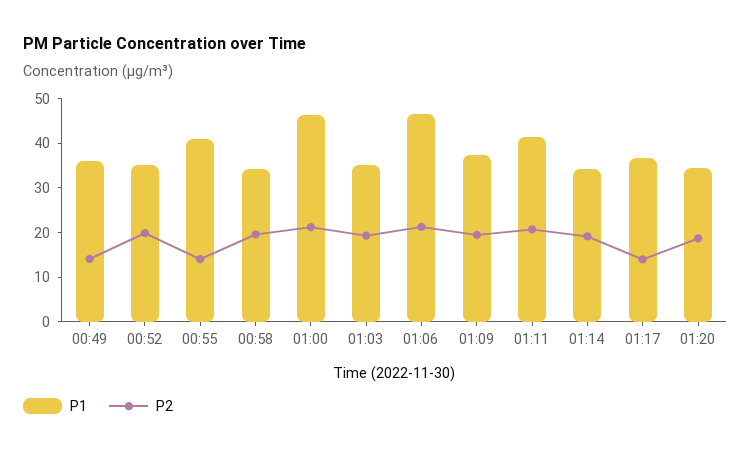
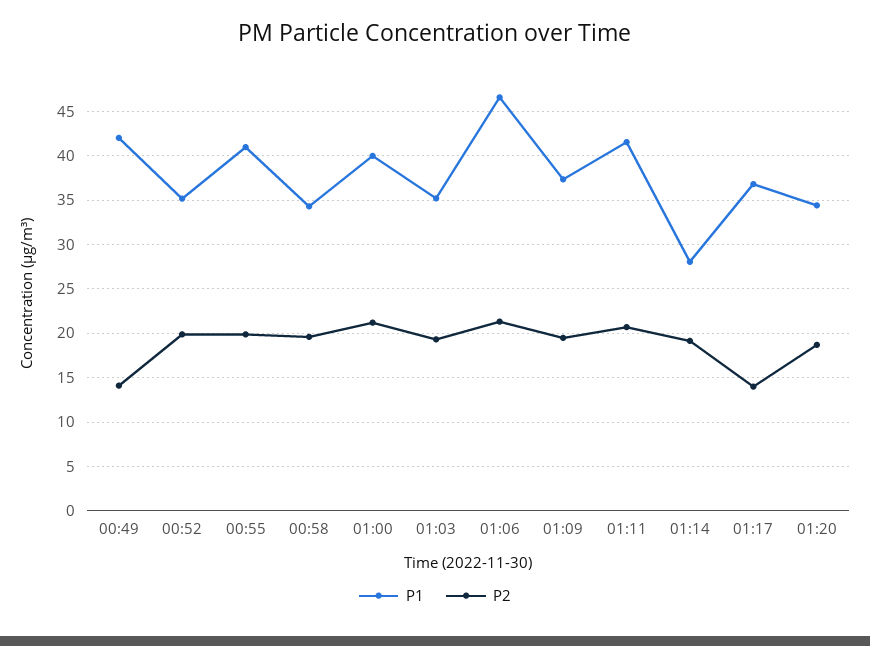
P1, 00:49: 36 -> 42
P2, 00:55: 14 -> 20
P1, 01:00: 46 -> 40
P1, 01:14: 34 -> 28

